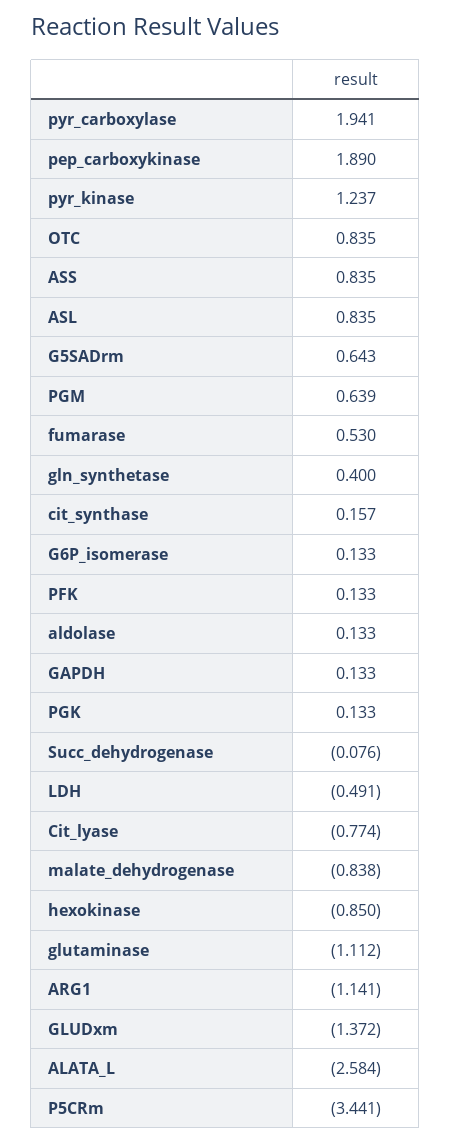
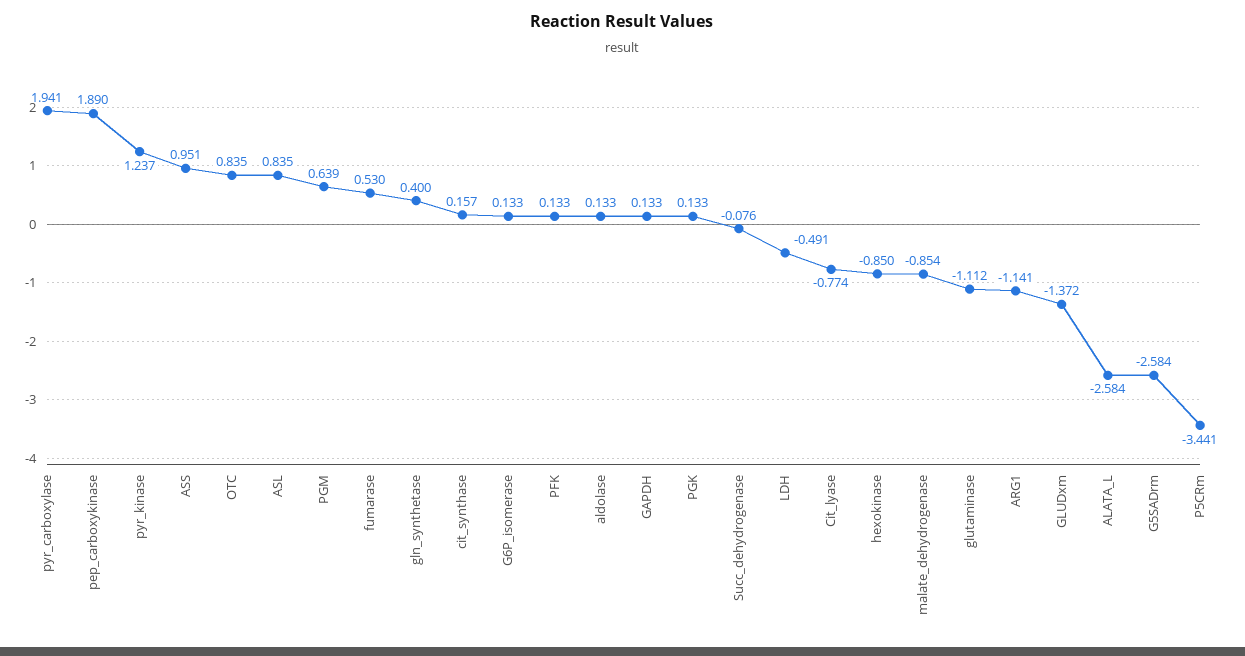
ASS: 0.835 -> 0.951
G5SADrm: 0.643 -> -2.584
malate_dehydrogenase: -0.838 -> -0.854

